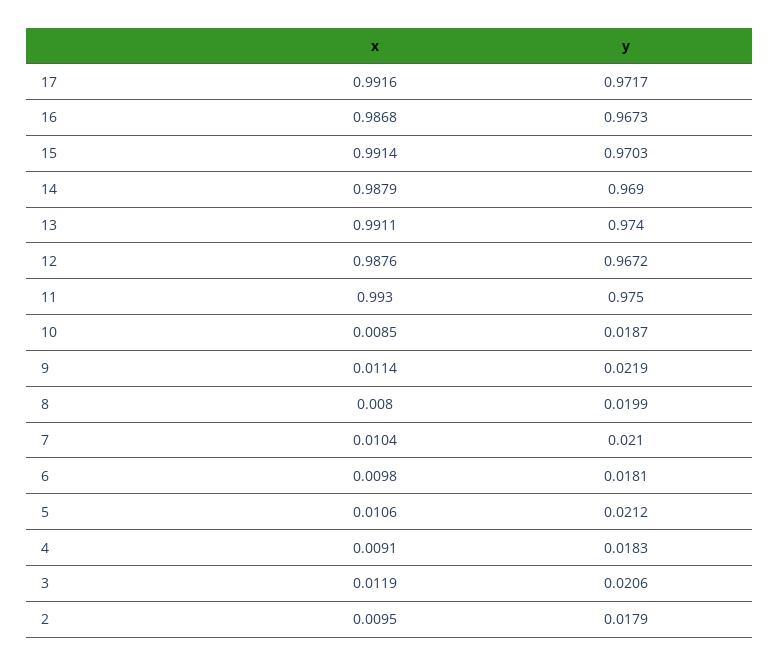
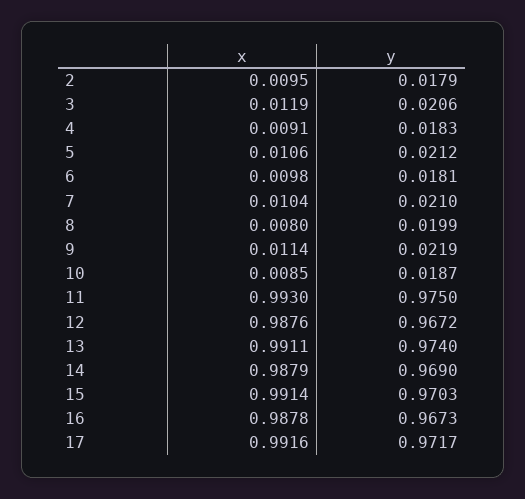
x, 16: 0.9868 -> 0.9878

